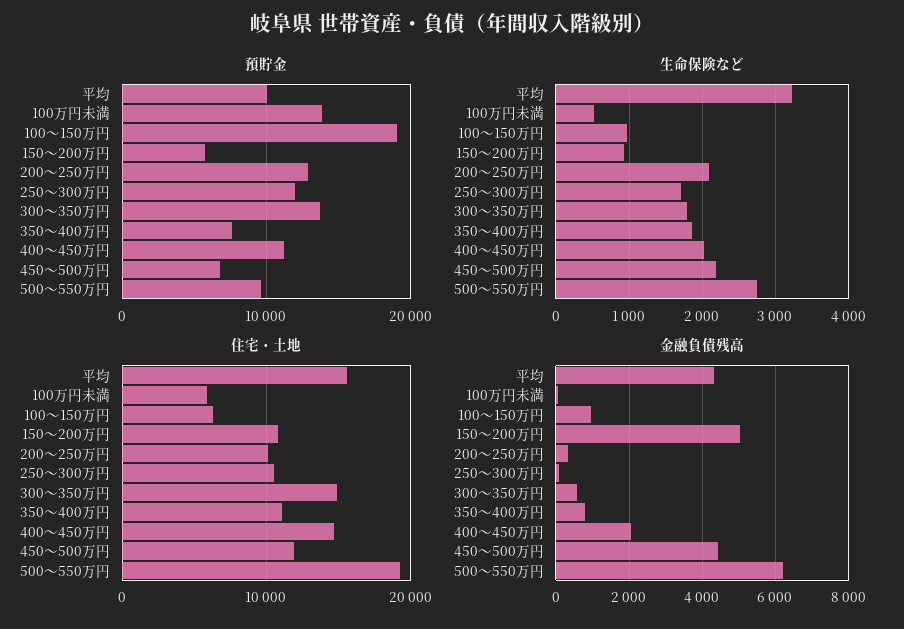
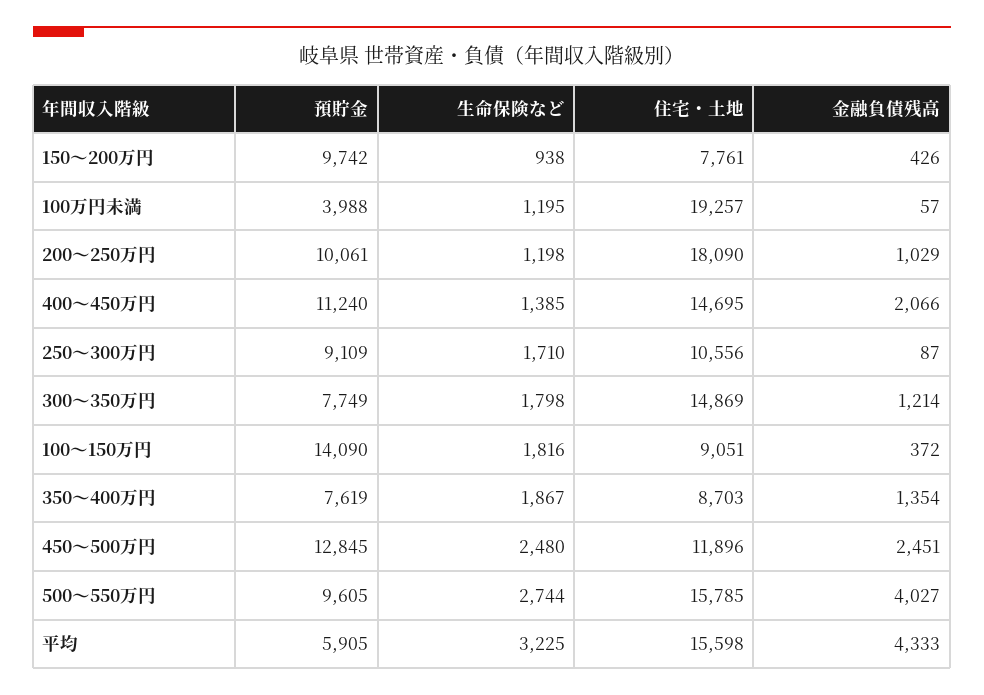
預貯金, 平均: 10000 -> 5905
預貯金, 100万円未満: 14000 -> 3988
預貯金, 100～150万円: 19000 -> 14090
預貯金, 150～200万円: 6000 -> 9742
預貯金, 200～250万円: 13000 -> 10061
預貯金, 250～300万円: 12000 -> 9109
預貯金, 300～350万円: 14000 -> 7749
預貯金, 450～500万円: 7000 -> 12845
生命保険など, 100万円未満: 500 -> 1195
生命保険など, 100～150万円: 1000 -> 1816
生命保険など, 200～250万円: 2100 -> 1198
生命保険など, 400～450万円: 2000 -> 1385
生命保険など, 450～500万円: 2200 -> 2480
住宅・土地, 100万円未満: 6000 -> 19257
住宅・土地, 100～150万円: 6000 -> 9051
住宅・土地, 150～200万円: 11000 -> 7761
住宅・土地, 200～250万円: 10000 -> 18090
住宅・土地, 350～400万円: 11000 -> 8703
住宅・土地, 500～550万円: 19000 -> 15785
金融負債残高, 100～150万円: 1000 -> 372
金融負債残高, 150～200万円: 5000 -> 426
金融負債残高, 200～250万円: 400 -> 1029
金融負債残高, 300～350万円: 600 -> 1214
金融負債残高, 350～400万円: 800 -> 1354
金融負債残高, 450～500万円: 4400 -> 2451
金融負債残高, 500～550万円: 6200 -> 4027

